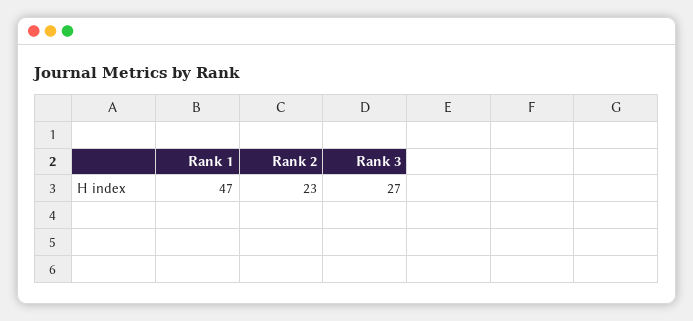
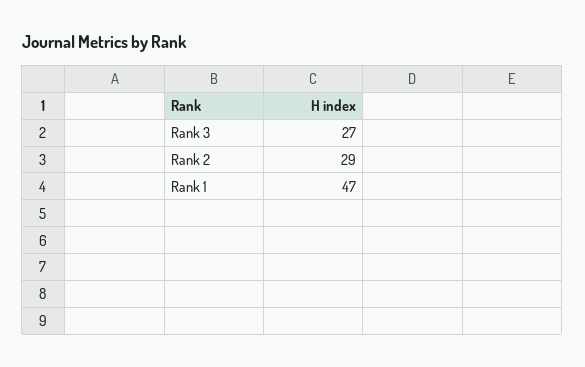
Rank 2: 23 -> 29

